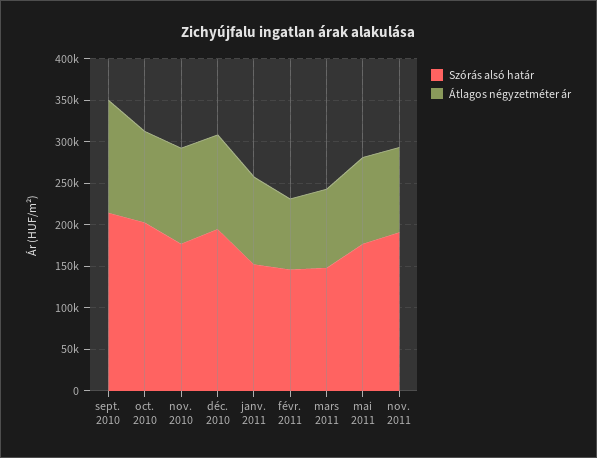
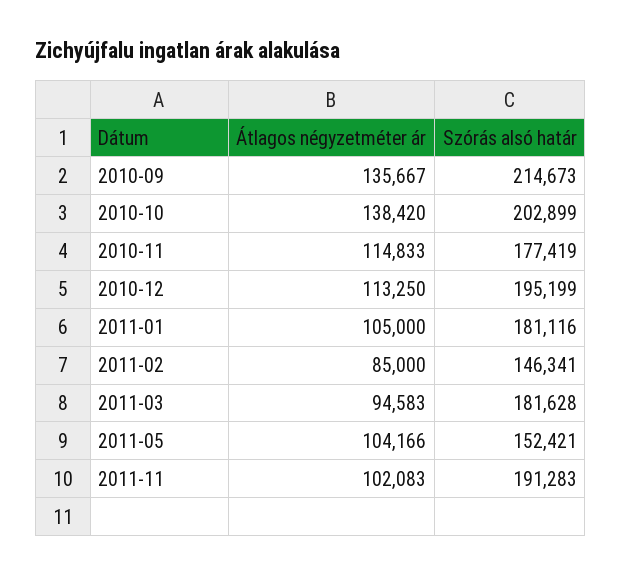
Átlagos négyzetméter ár, oct. 2010: 110000 -> 138420
Szórás alsó határ, janv. 2011: 150000 -> 181116
Szórás alsó határ, mars 2011: 150000 -> 181628
Szórás alsó határ, mai 2011: 180000 -> 152421

